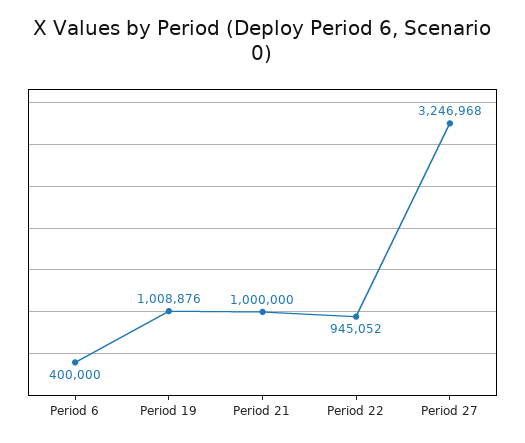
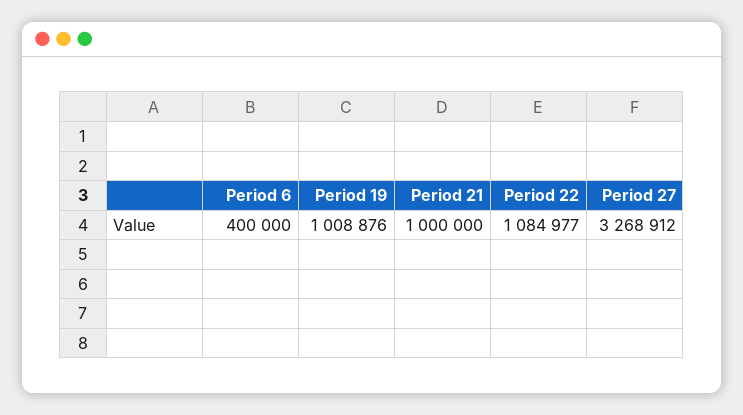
Period 22: 945052 -> 1084977
Period 27: 3246968 -> 3268912

